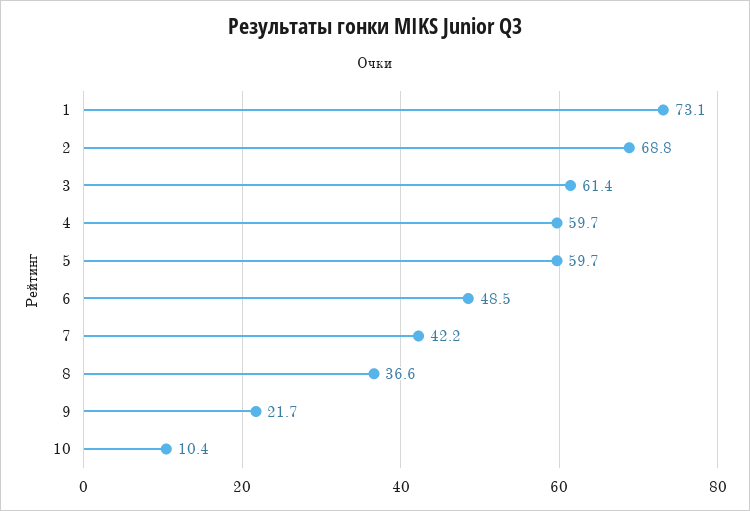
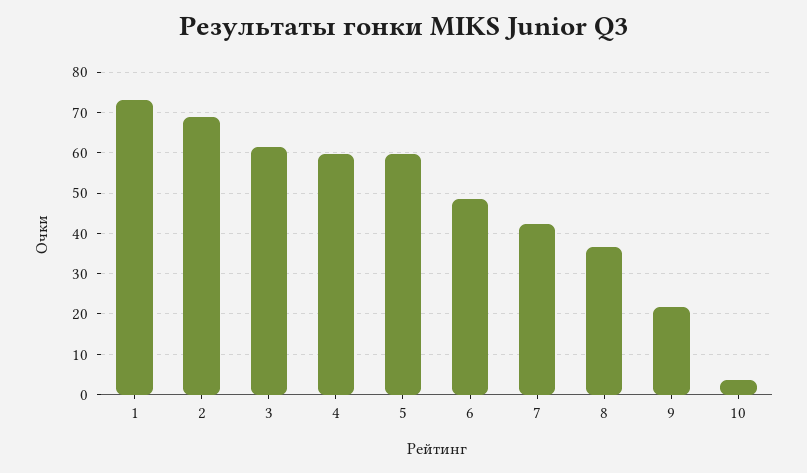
10: 10.4 -> 4

